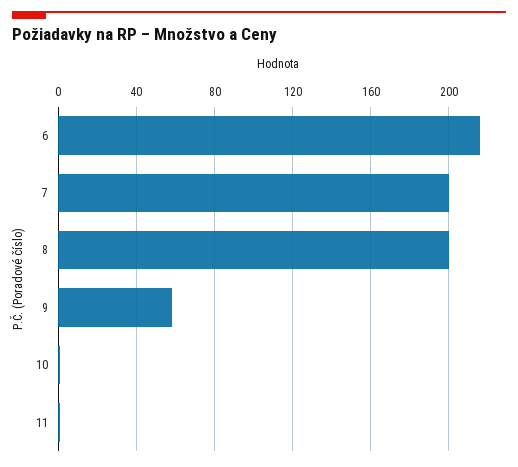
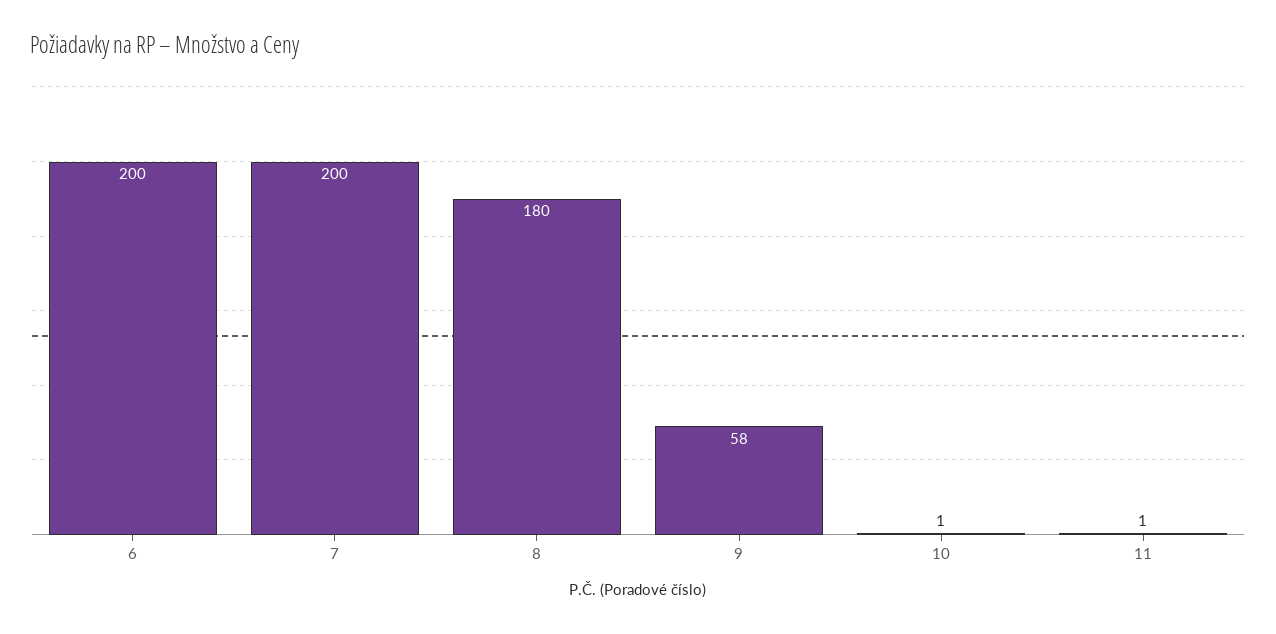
6: 215 -> 200
8: 200 -> 180

